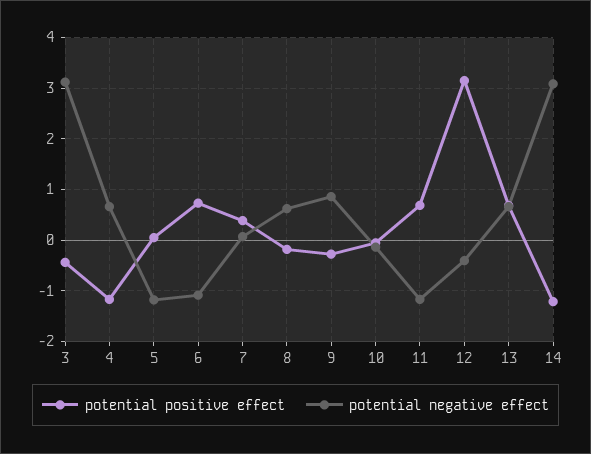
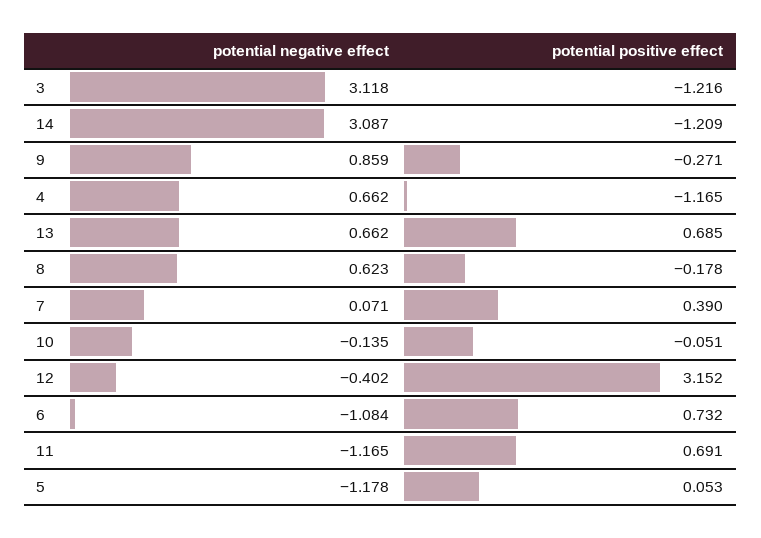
potential positive effect, 3: -0.4 -> -1.216

